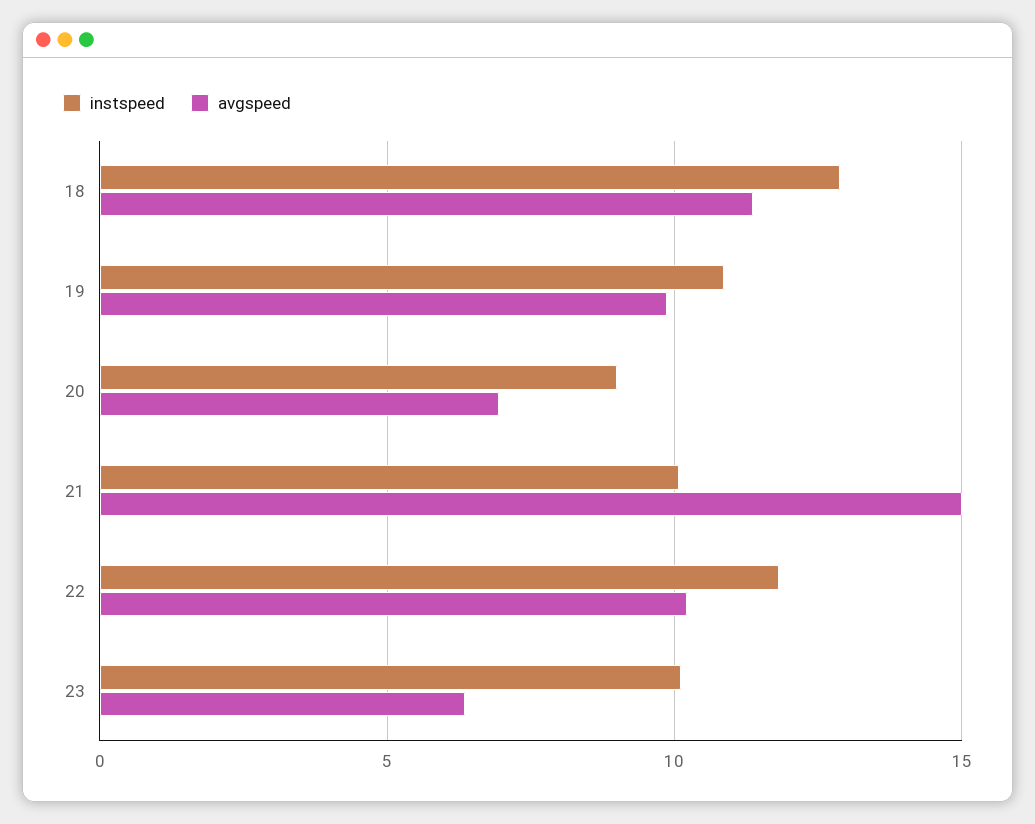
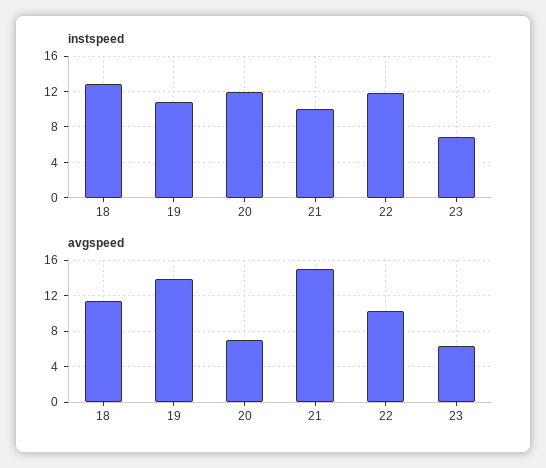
avgspeed, 19: 10 -> 14
instspeed, 20: 9 -> 12
instspeed, 23: 10 -> 7

